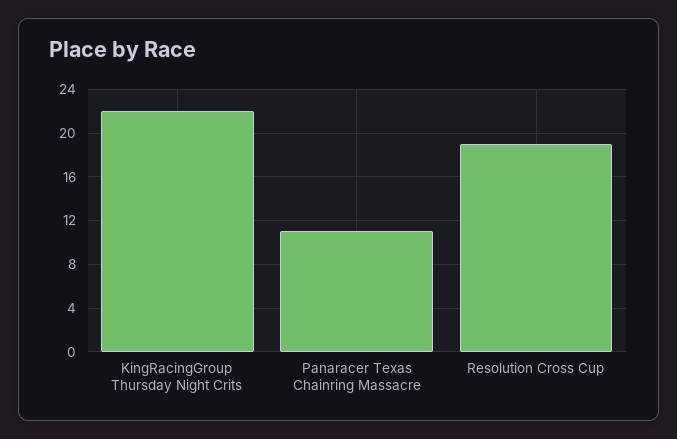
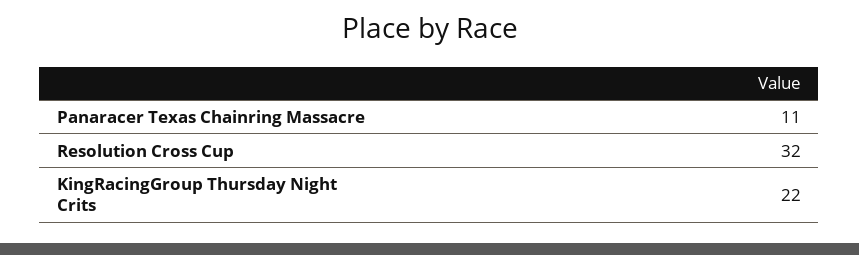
Resolution Cross Cup: 19 -> 32

